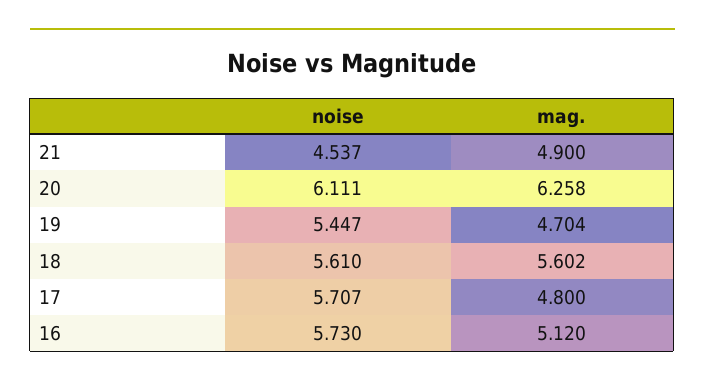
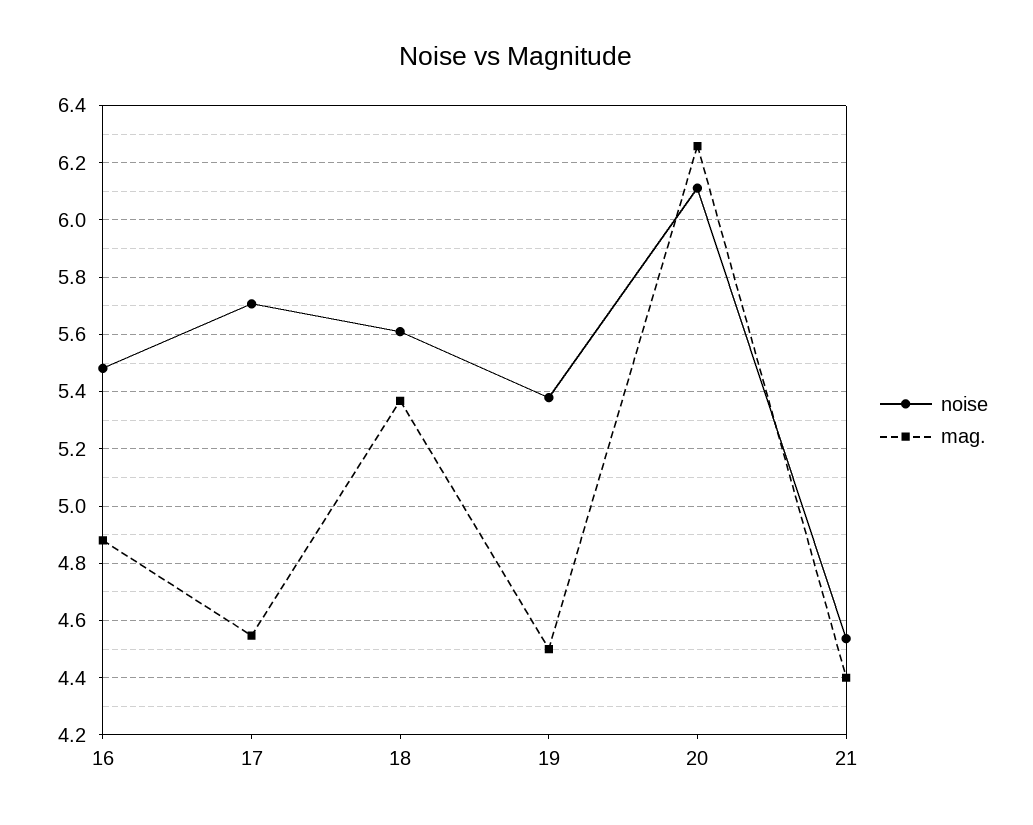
mag., 21: 4.9 -> 4.4
noise, 19: 5.447 -> 5.375
mag., 19: 4.704 -> 4.5
mag., 18: 5.602 -> 5.375
mag., 17: 4.8 -> 4.55
noise, 16: 5.73 -> 5.475
mag., 16: 5.12 -> 4.875

